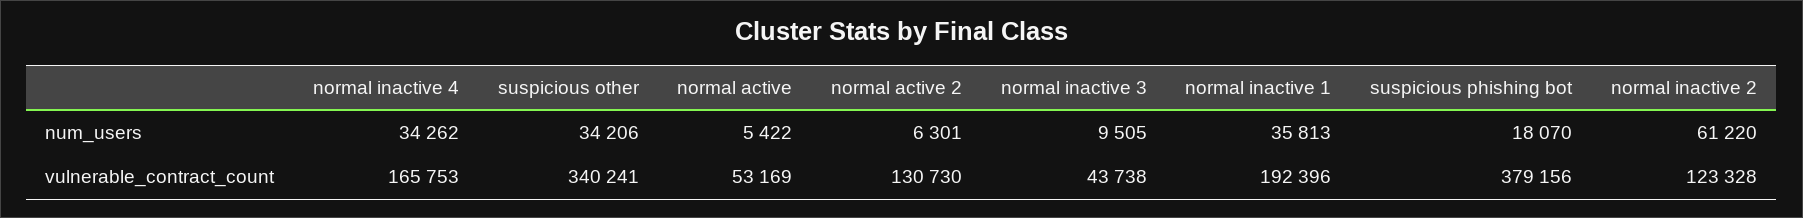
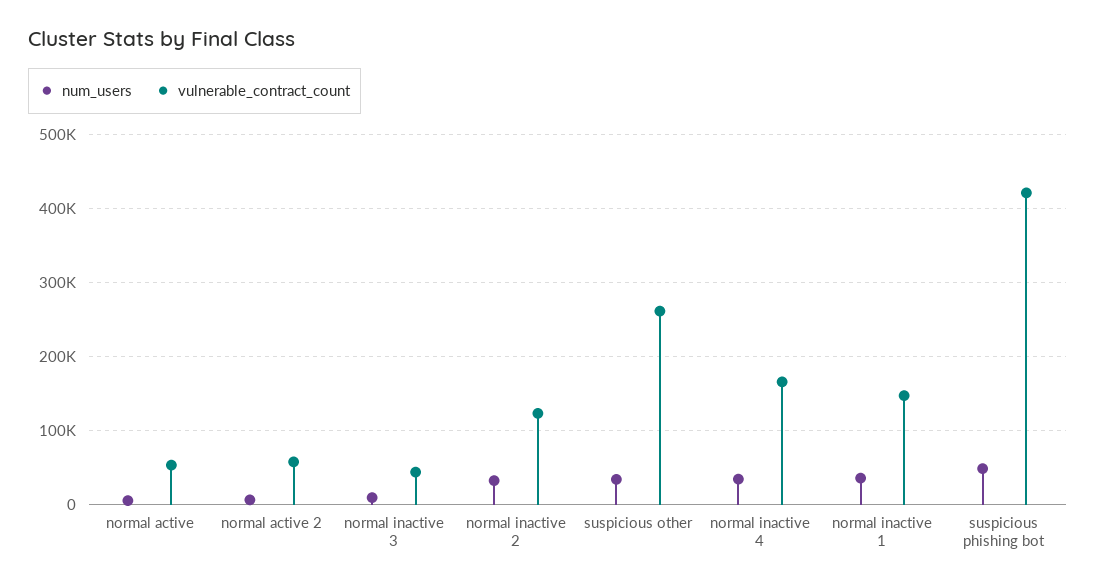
num_users, suspicious phishing bot: 18070 -> 50000
num_users, normal inactive 2: 61220 -> 30000
vulnerable_contract_count, suspicious other: 340241 -> 260000
vulnerable_contract_count, normal active 2: 130730 -> 60000
vulnerable_contract_count, normal inactive 1: 192396 -> 150000
vulnerable_contract_count, suspicious phishing bot: 379156 -> 420000

